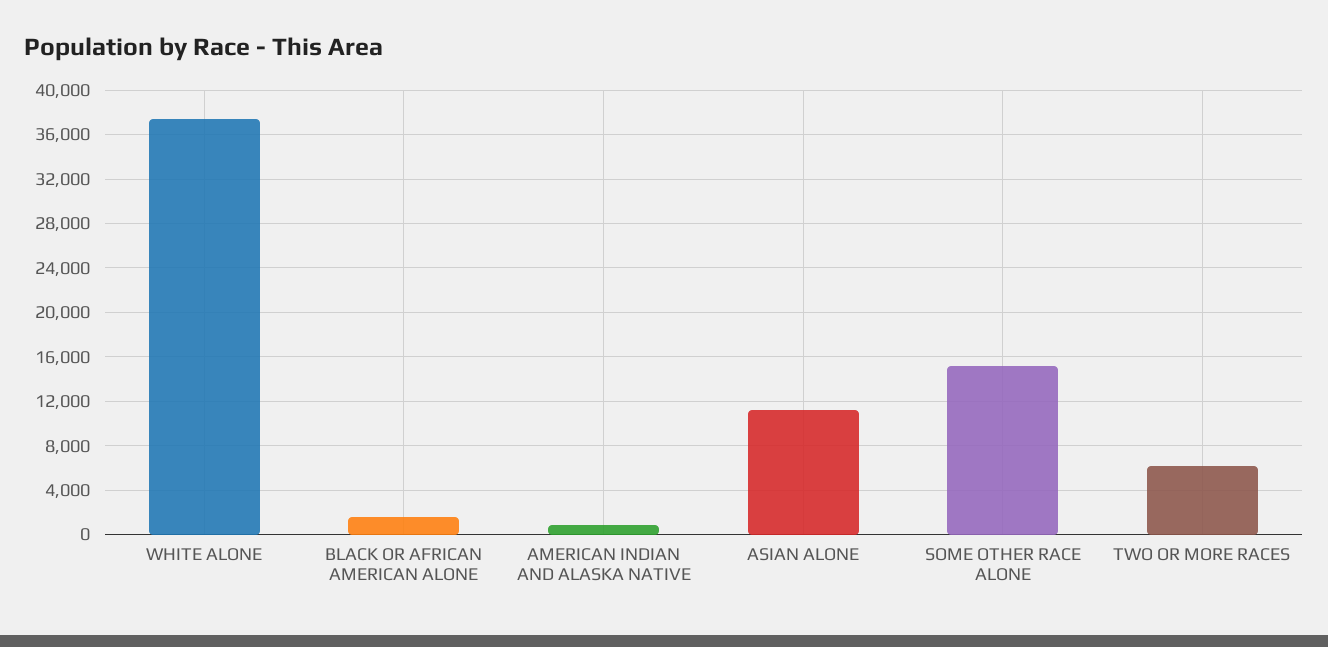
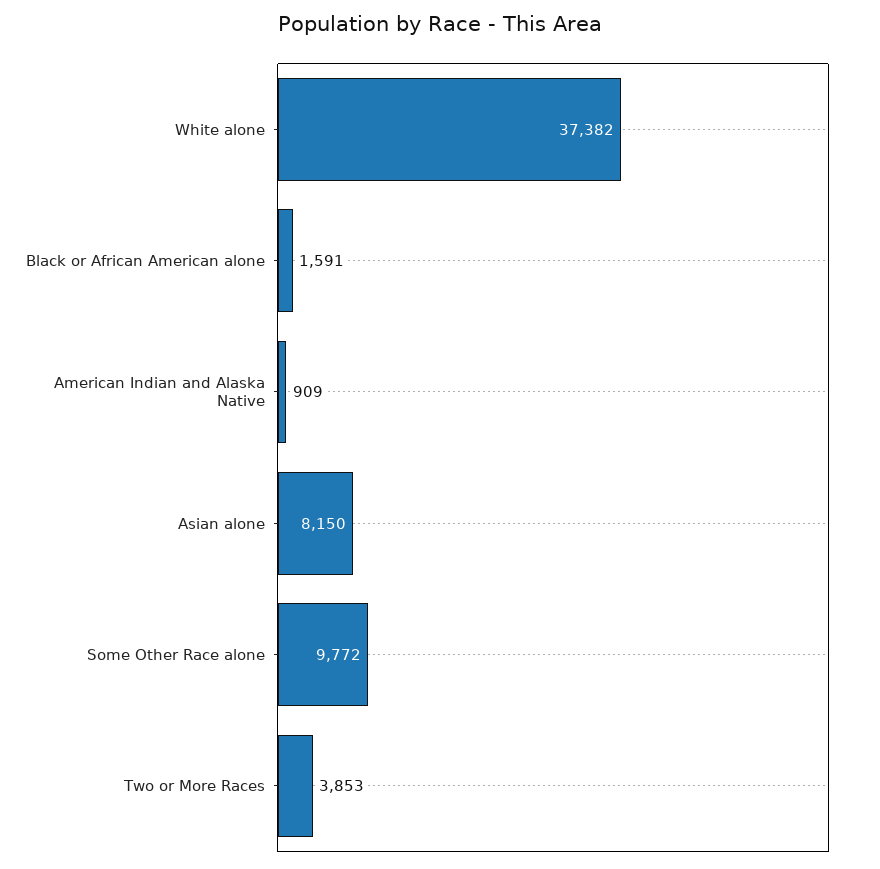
ASIAN ALONE: 11000 -> 8150
SOME OTHER RACE ALONE: 15000 -> 9772
TWO OR MORE RACES: 6000 -> 3853

